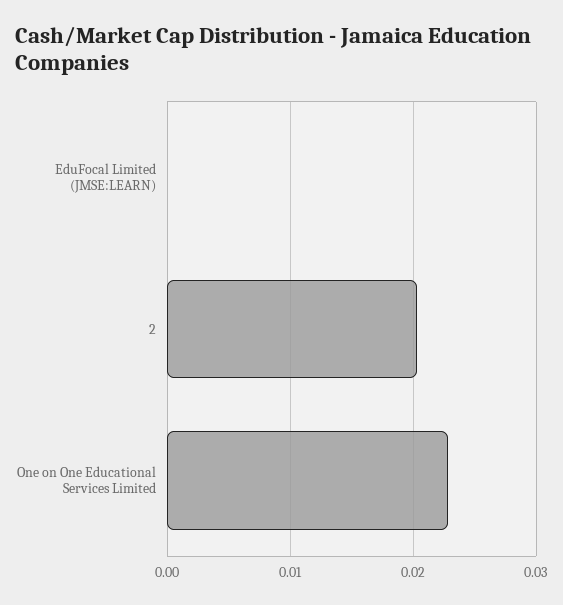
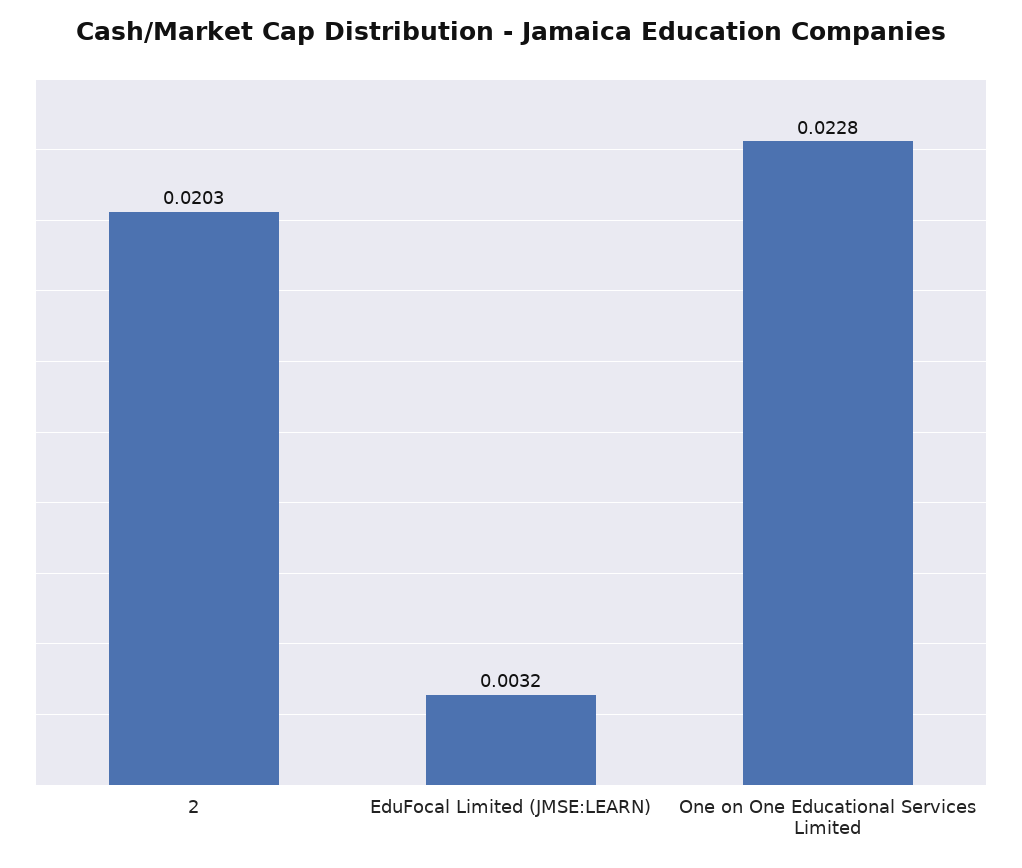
EduFocal Limited (JMSE:LEARN): 0 -> 0.0032

